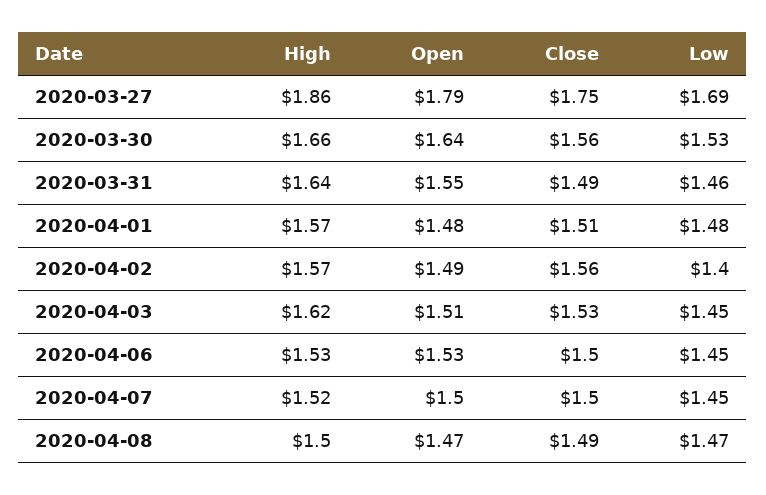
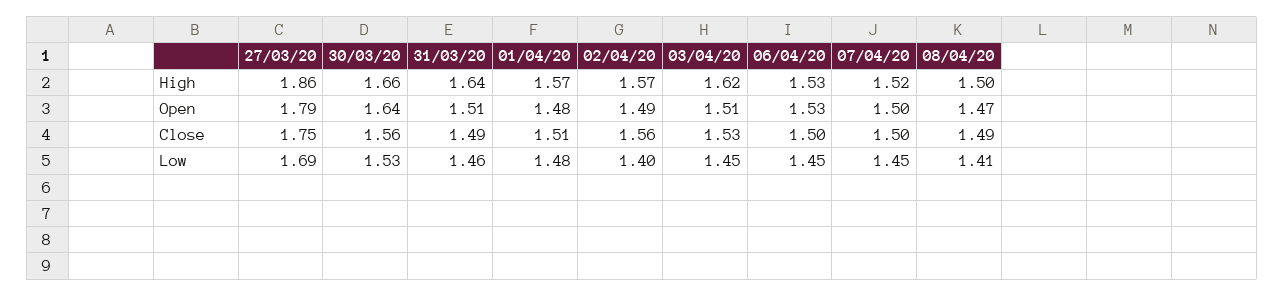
Open, 2020-03-31: 1.55 -> 1.51
Low, 2020-04-08: 1.47 -> 1.41

